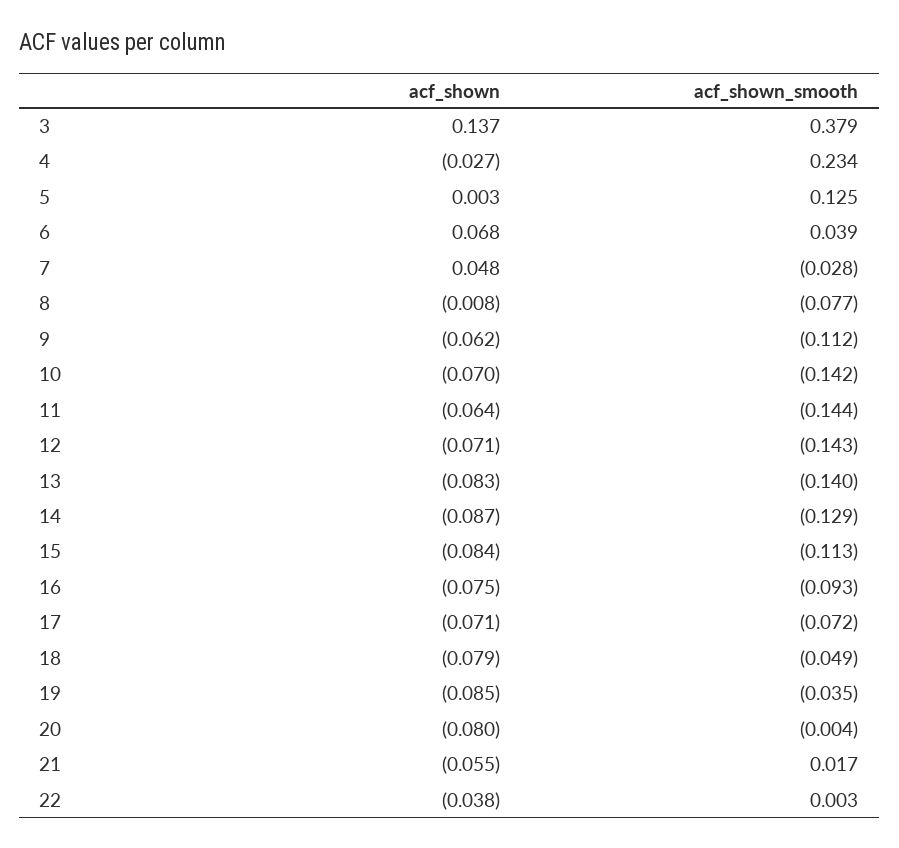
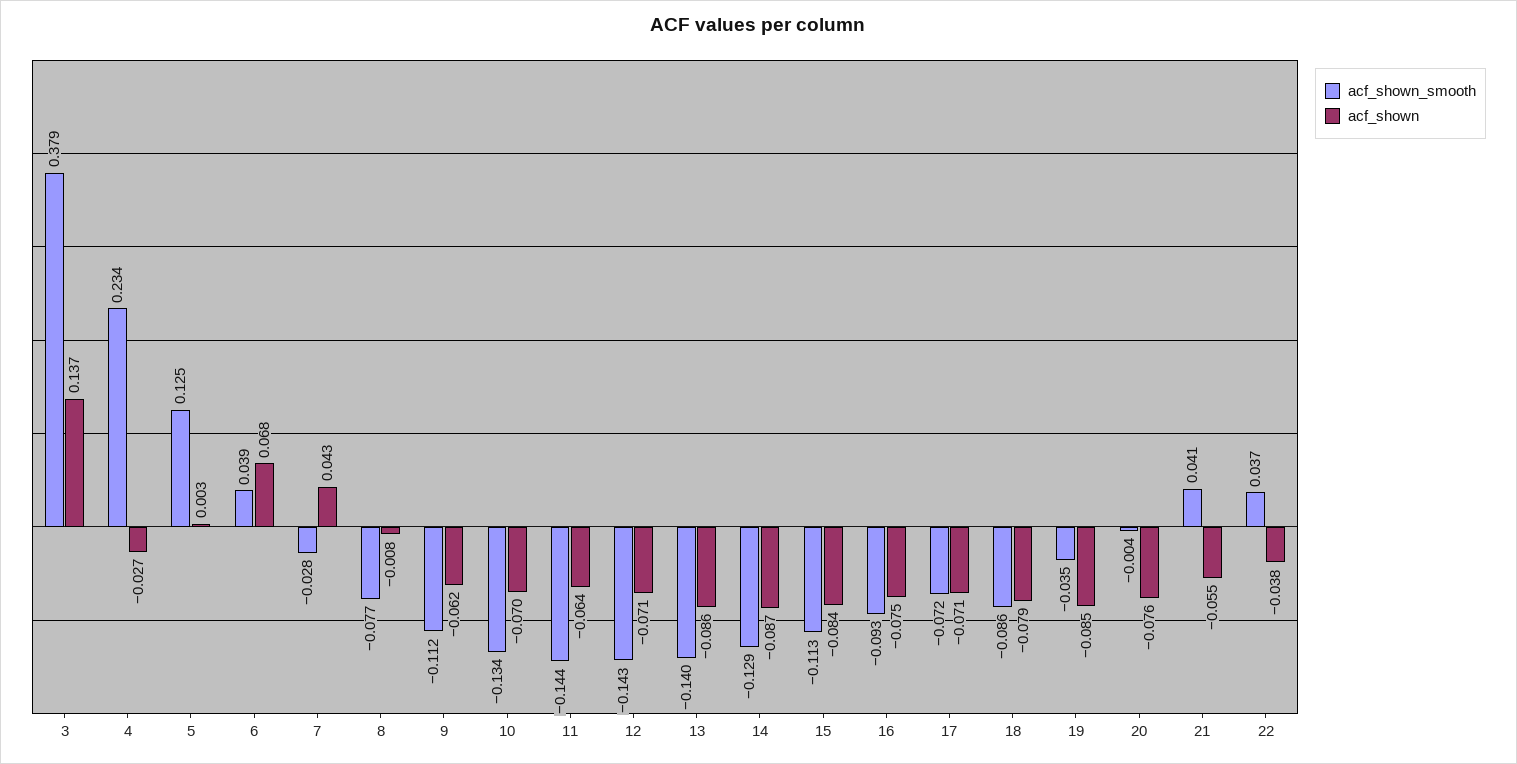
acf_shown, 7: 0.048 -> 0.043
acf_shown_smooth, 10: -0.142 -> -0.134
acf_shown, 13: -0.083 -> -0.086
acf_shown_smooth, 18: -0.049 -> -0.086
acf_shown, 20: -0.08 -> -0.076
acf_shown_smooth, 21: 0.017 -> 0.041
acf_shown_smooth, 22: 0.003 -> 0.037

